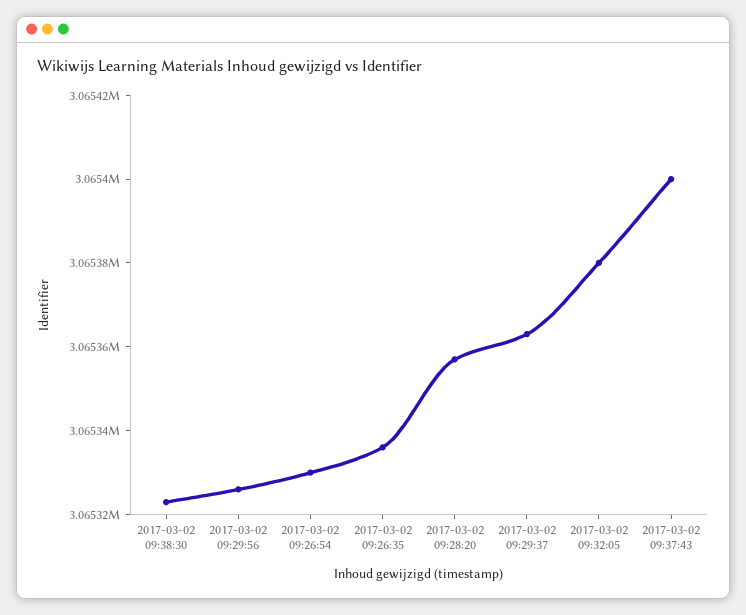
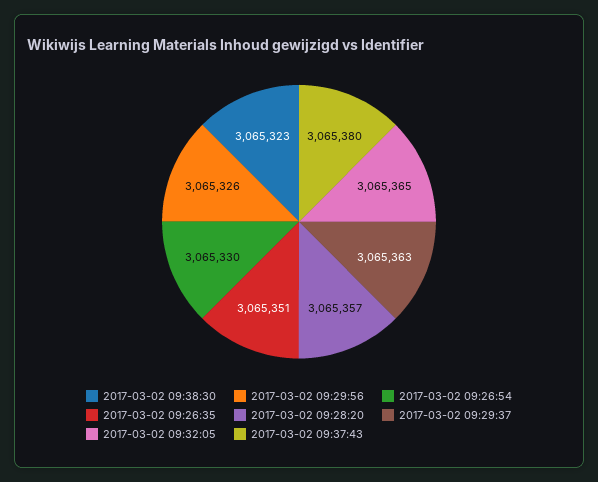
2017-03-02 09:26:35: 3065335 -> 3065351
2017-03-02 09:32:05: 3065380 -> 3065365
2017-03-02 09:37:43: 3065400 -> 3065380

